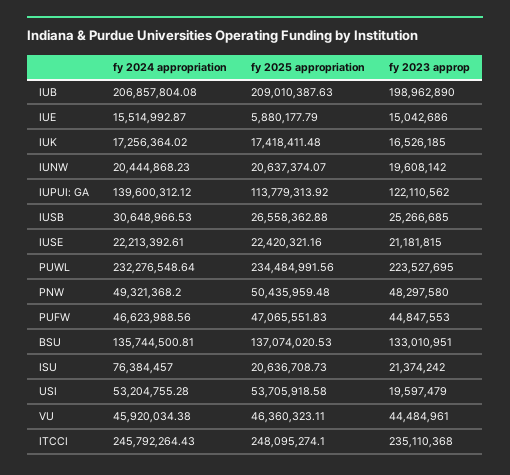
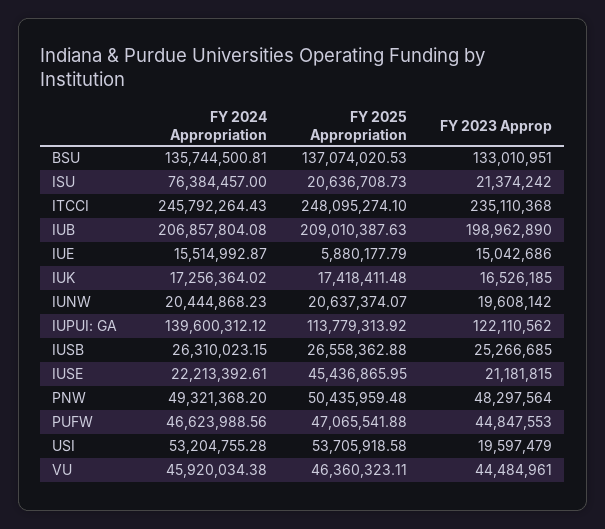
fy 2024 appropriation, IUSB: 30648966.53 -> 26310023.15
fy 2025 appropriation, IUSE: 22420321.16 -> 45436865.95
fy 2024 appropriation, PUWL: 232276548.64 -> none
fy 2025 appropriation, PUWL: 234484991.56 -> none
fy 2023 approp, PUWL: 223527695 -> none
fy 2023 approp, PNW: 48297580 -> 48297564
fy 2025 appropriation, PUFW: 47065551.83 -> 47065541.88

